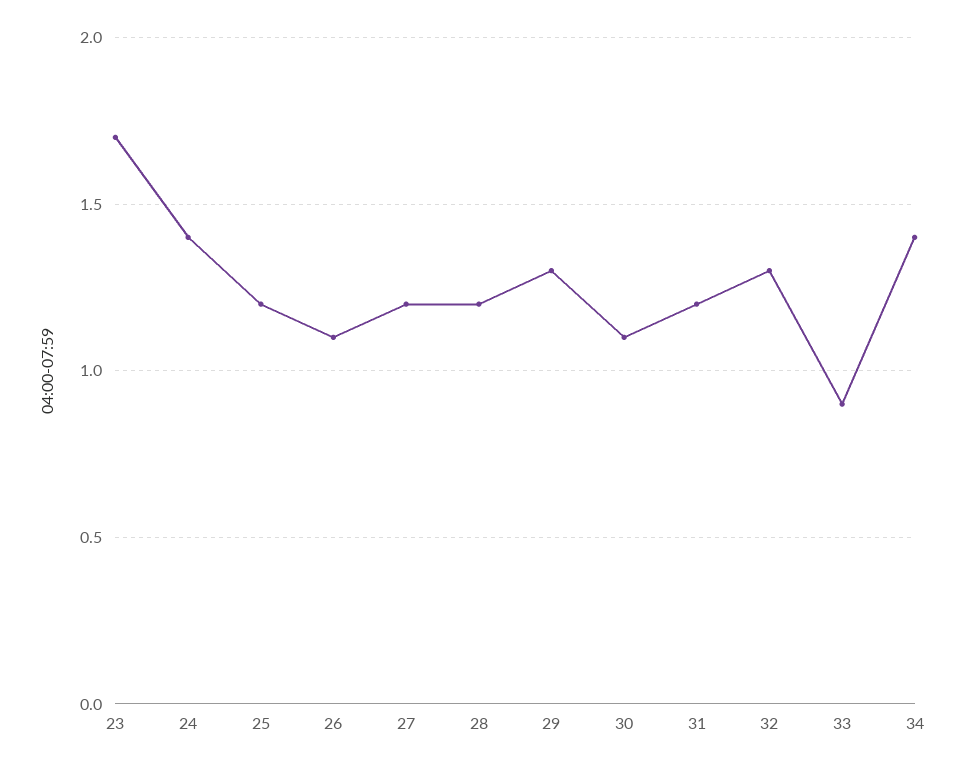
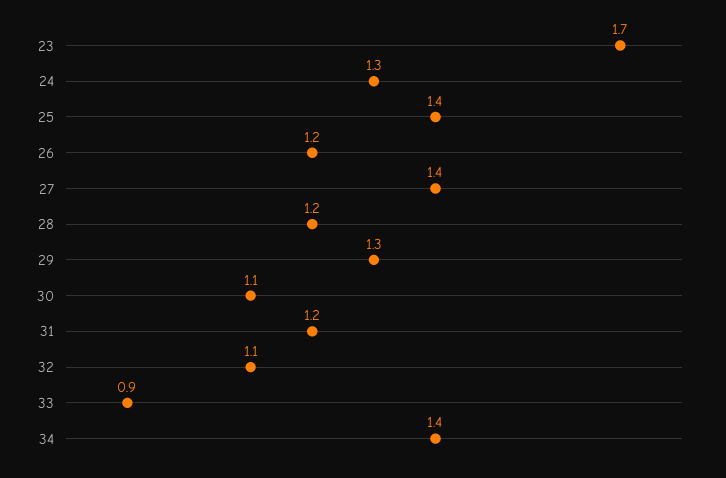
24: 1.4 -> 1.3
25: 1.2 -> 1.4
26: 1.1 -> 1.2
27: 1.2 -> 1.4
32: 1.3 -> 1.1

